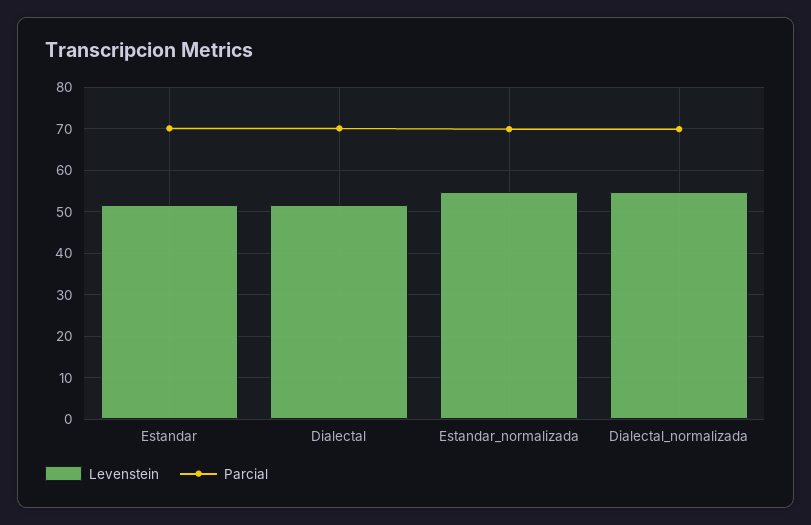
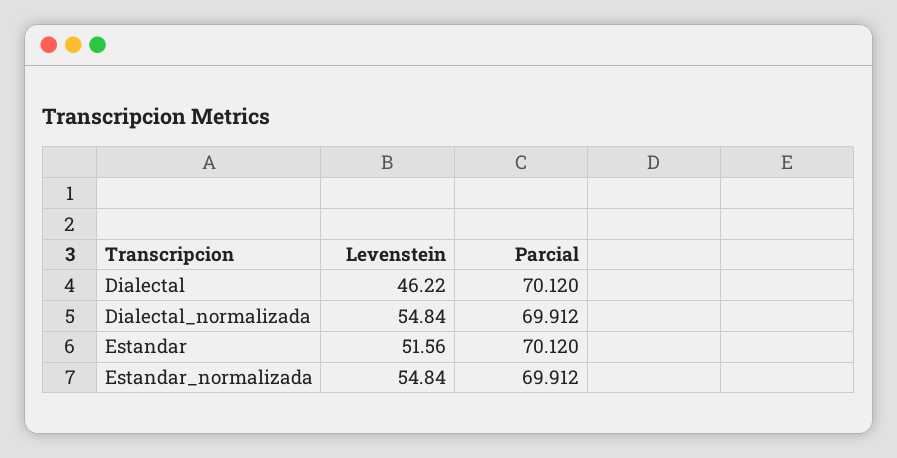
Levenstein, Dialectal: 52 -> 46.22

